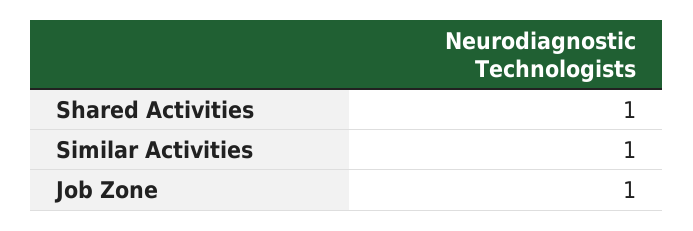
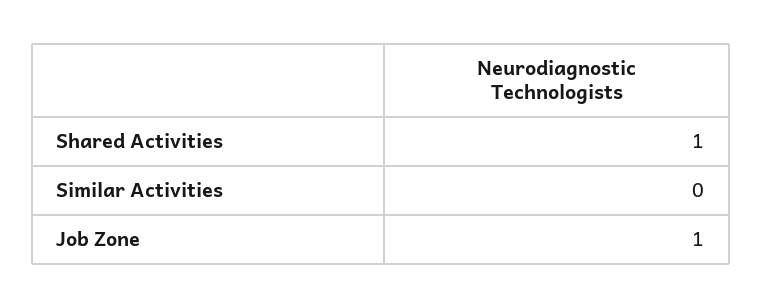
Similar Activities: 1 -> 0

